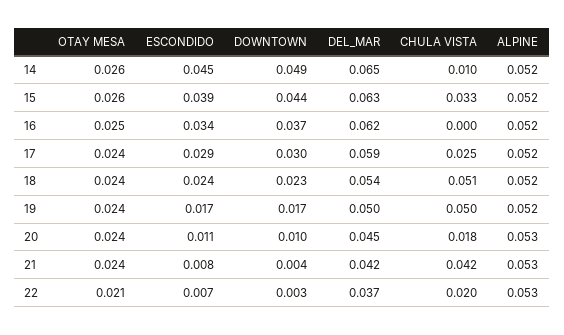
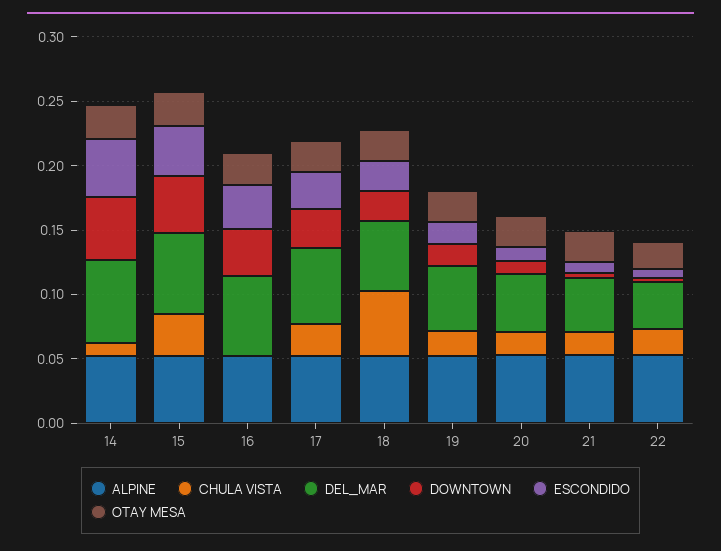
CHULA VISTA, 19: 0.05 -> 0.02
CHULA VISTA, 21: 0.042 -> 0.02

